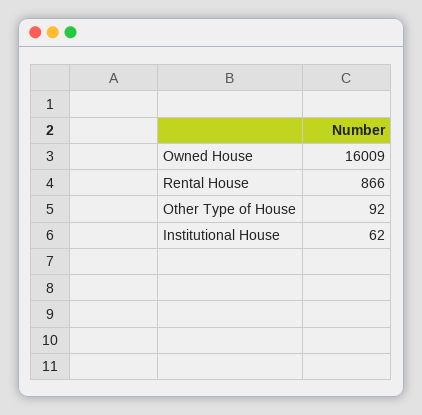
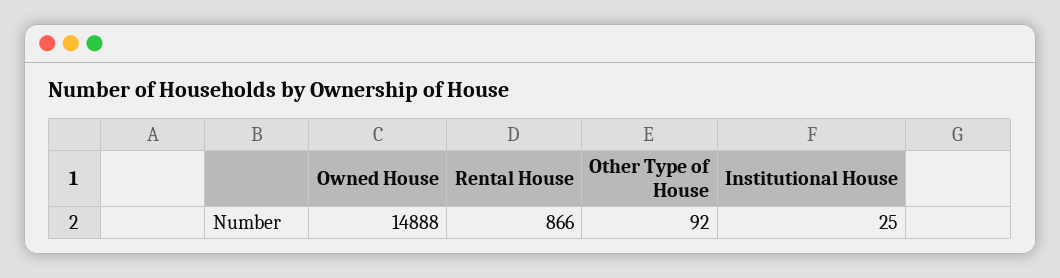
Owned House: 16009 -> 14888
Institutional House: 62 -> 25

